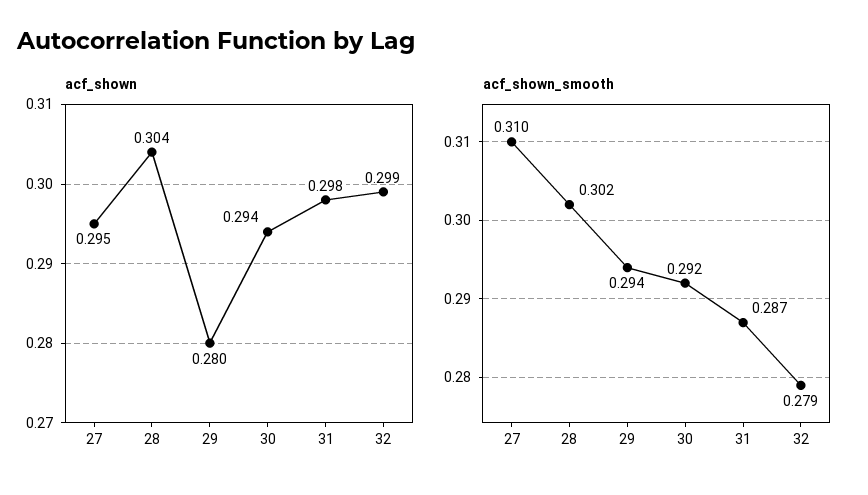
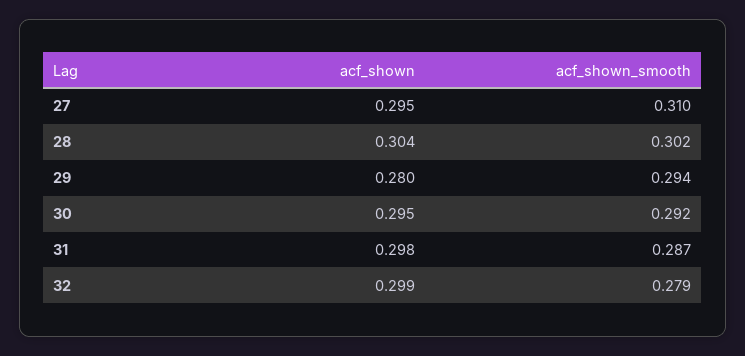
acf_shown, 30: 0.294 -> 0.295

